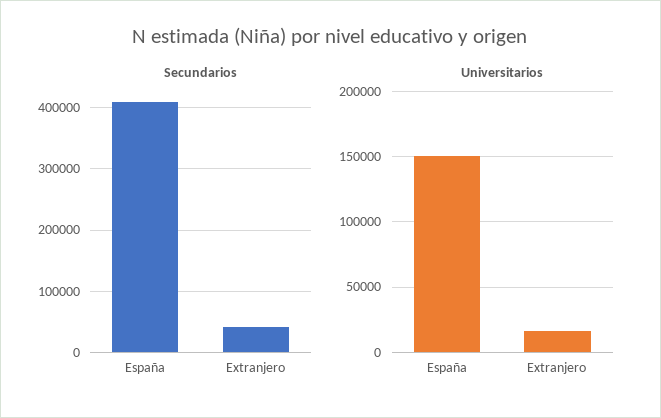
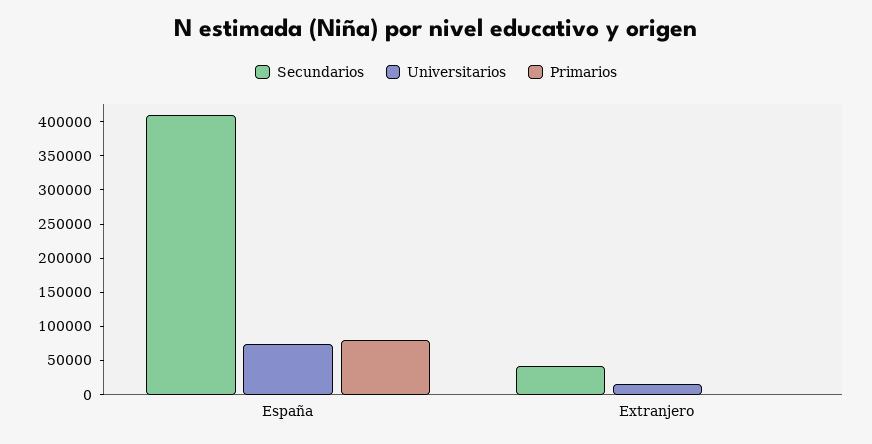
Universitarios, España: 150000 -> 75000
Primarios, España: none -> 75000
Primarios, Extranjero: none -> 0

